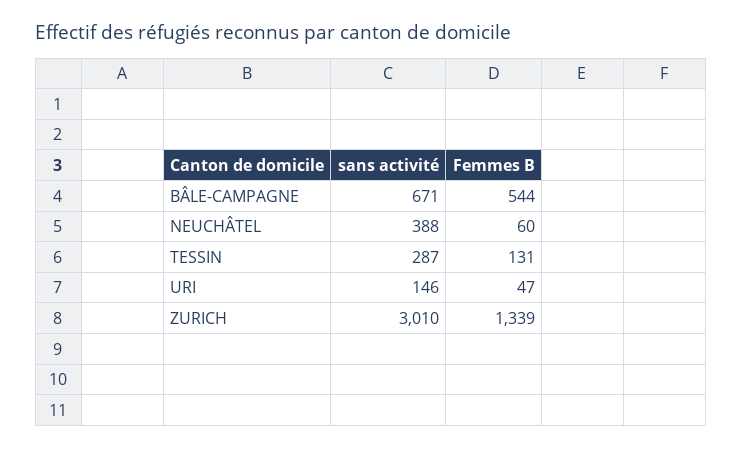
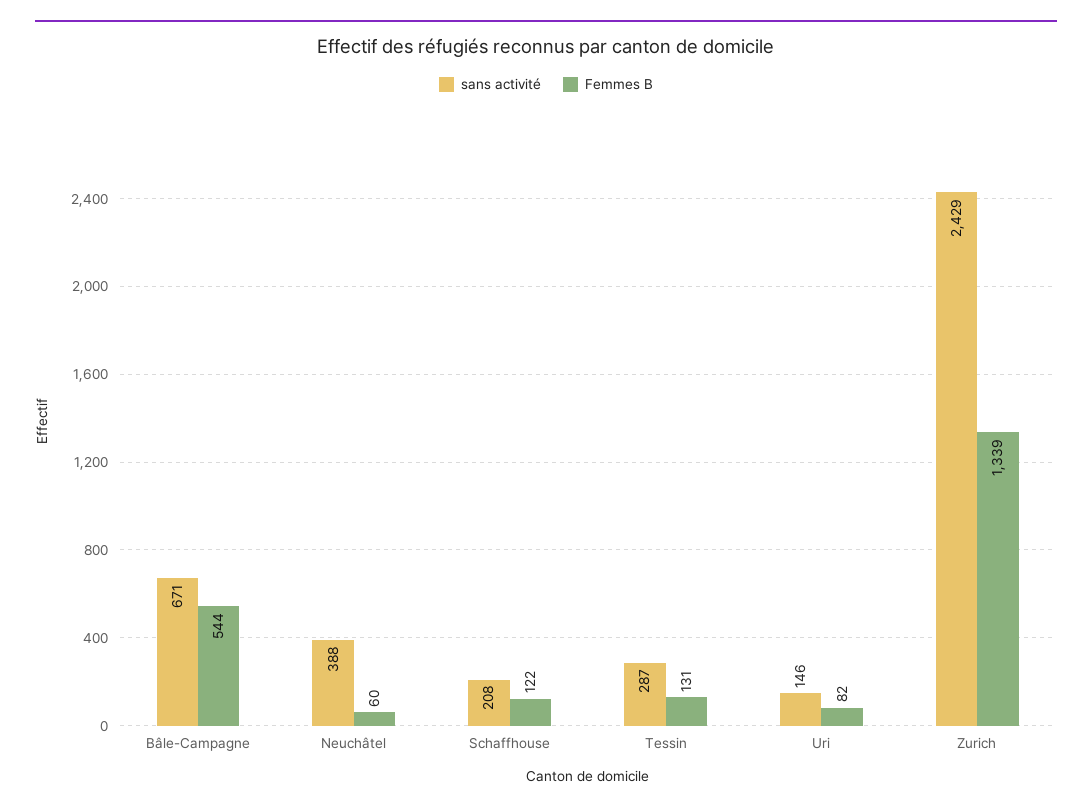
Femmes B, URI: 47 -> 82
sans activité, ZURICH: 3010 -> 2429
sans activité, Schaffhouse: none -> 208
Femmes B, Schaffhouse: none -> 122

